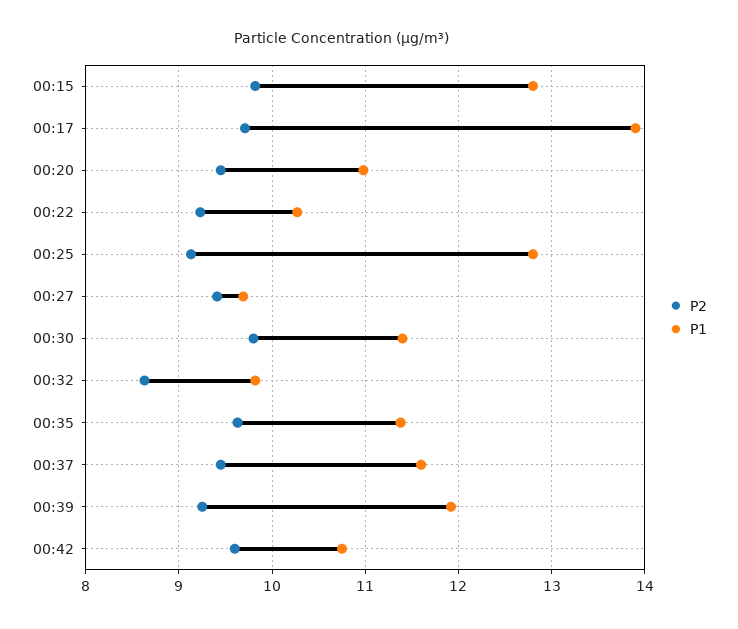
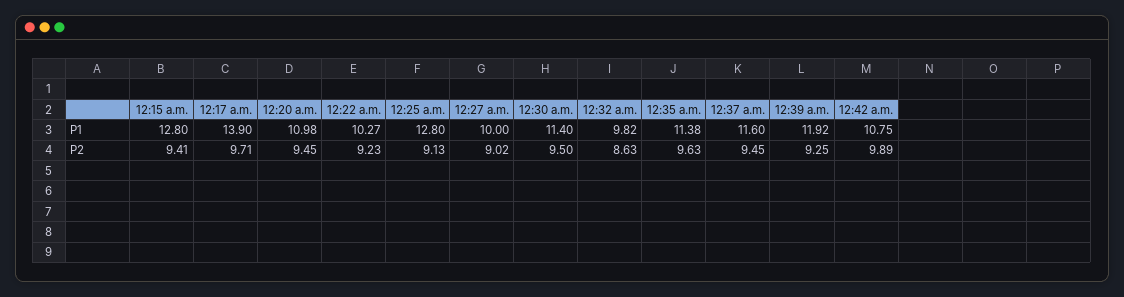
P2, 00:15: 9.8 -> 9.41
P2, 00:27: 9.4 -> 9.02
P1, 00:27: 9.7 -> 10
P2, 00:30: 9.8 -> 9.5
P2, 00:42: 9.6 -> 9.89

